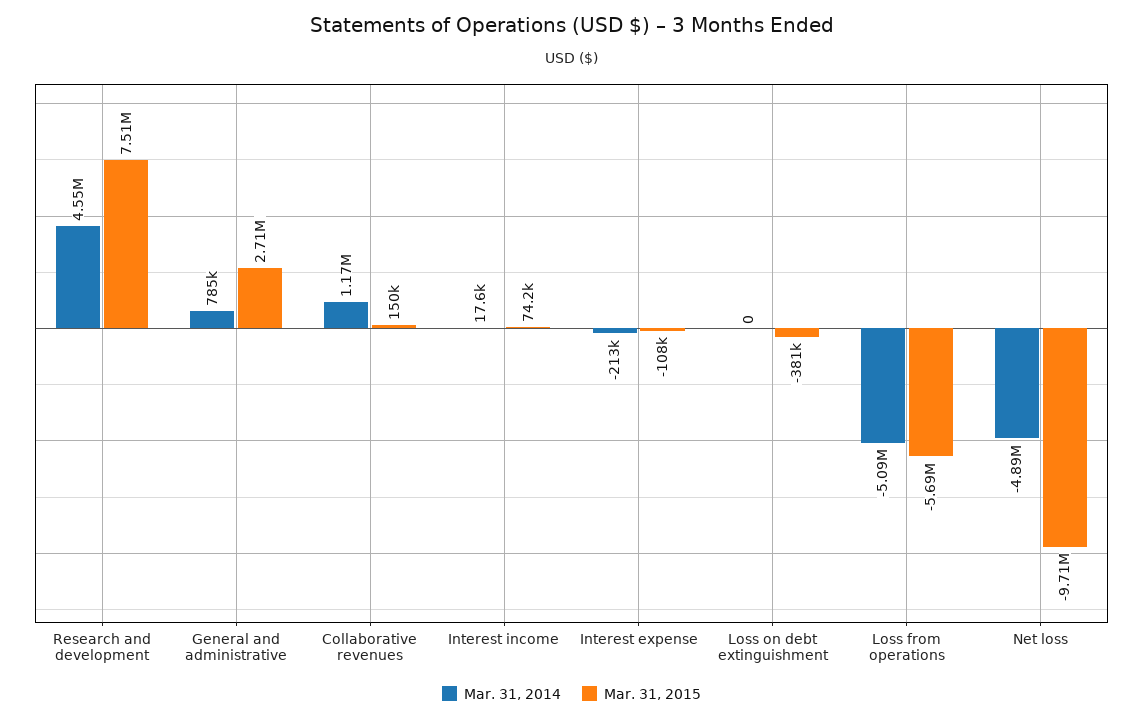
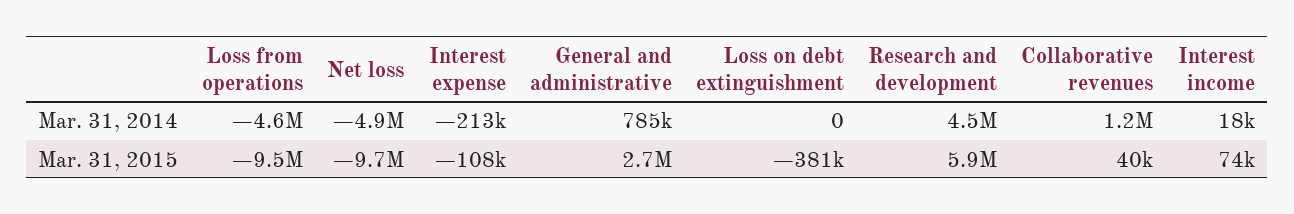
Mar. 31, 2015, Research and development: 7510000 -> 5900000
Mar. 31, 2015, Collaborative revenues: 150000 -> 40000
Mar. 31, 2014, Loss from operations: -5090000 -> -4600000
Mar. 31, 2015, Loss from operations: -5690000 -> -9500000

